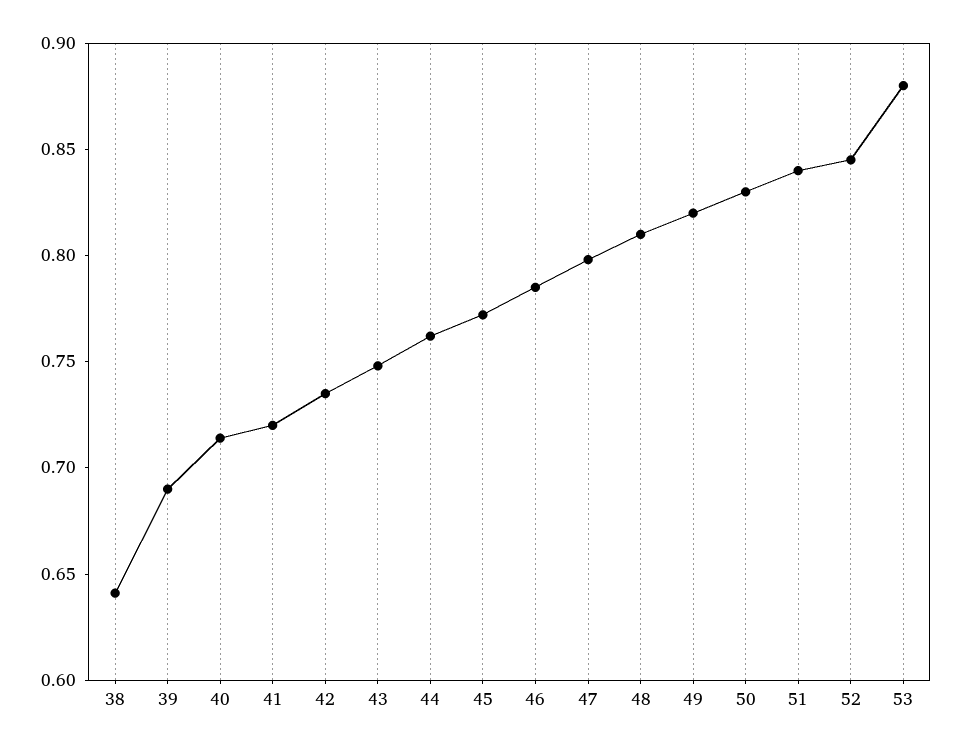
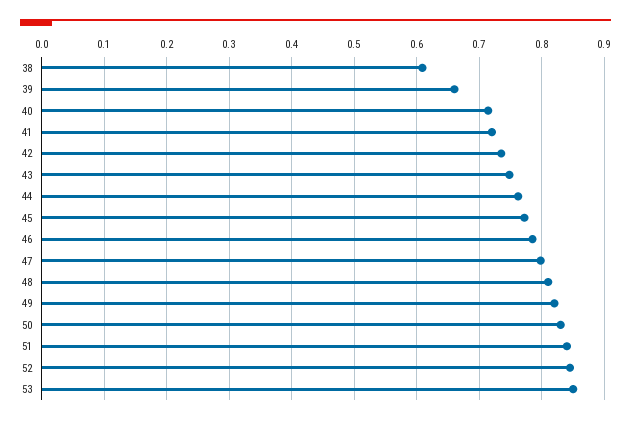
38: 0.64 -> 0.61
39: 0.69 -> 0.66
53: 0.88 -> 0.85

